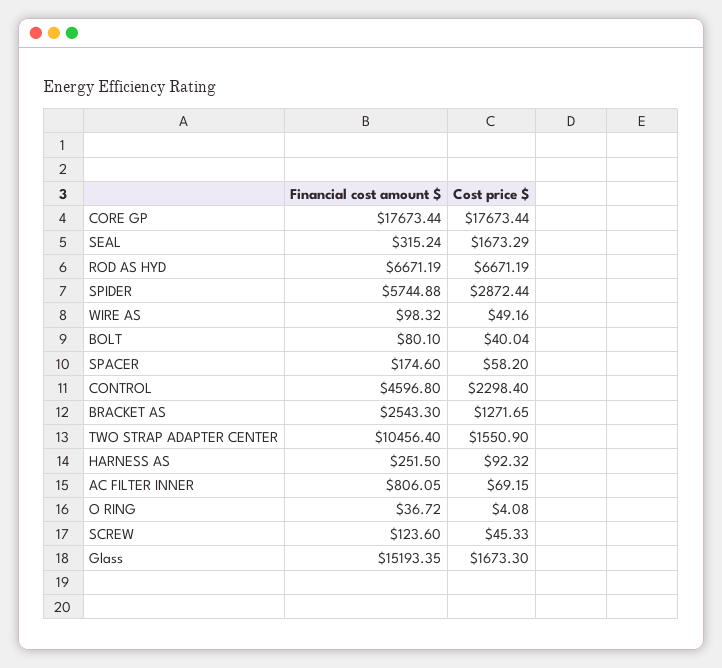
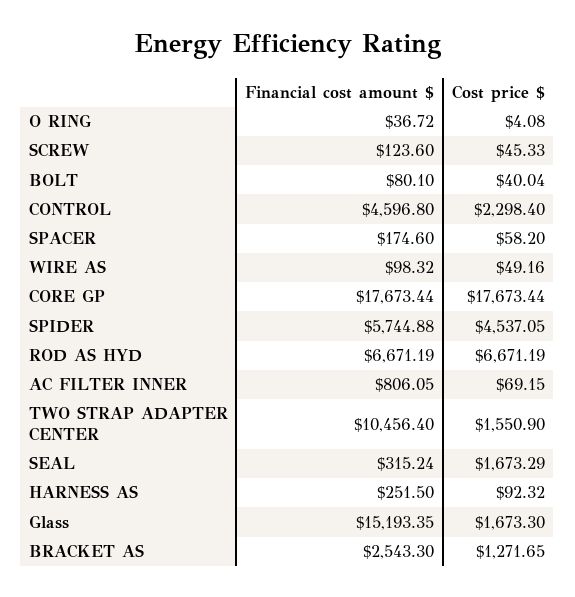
Cost price $, SPIDER: 2872.44 -> 4537.05

